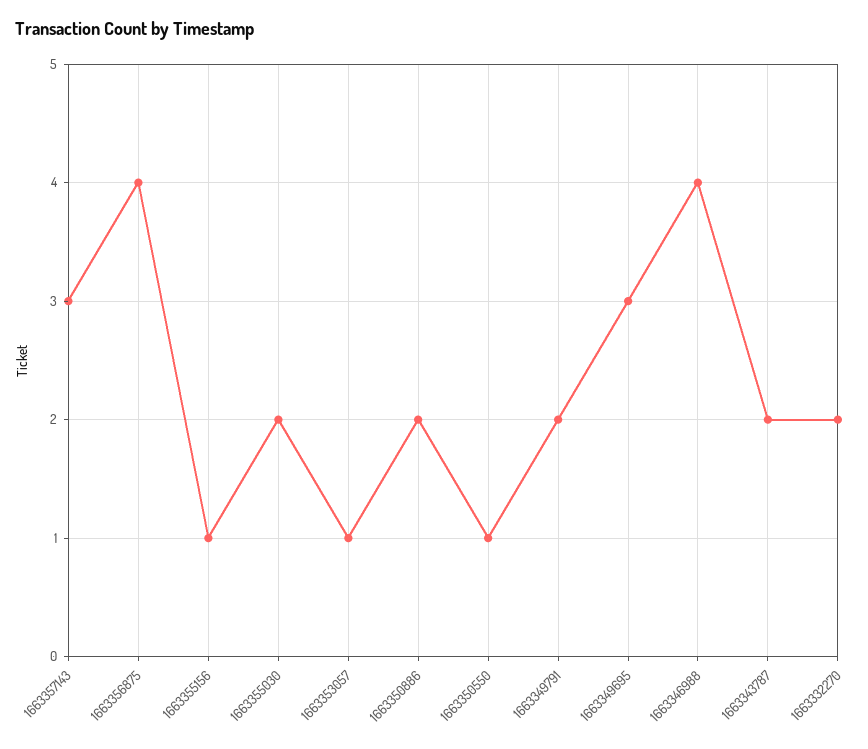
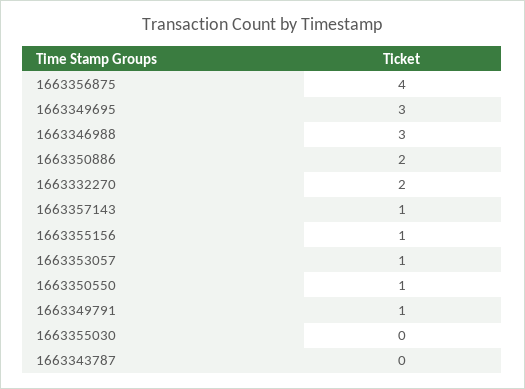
1663357143: 3 -> 1
1663355030: 2 -> 0
1663349791: 2 -> 1
1663346988: 4 -> 3
1663343787: 2 -> 0

